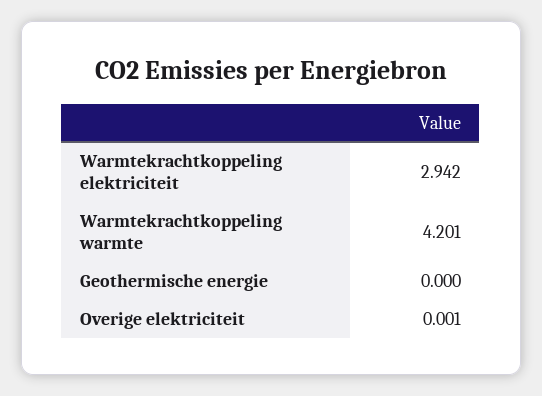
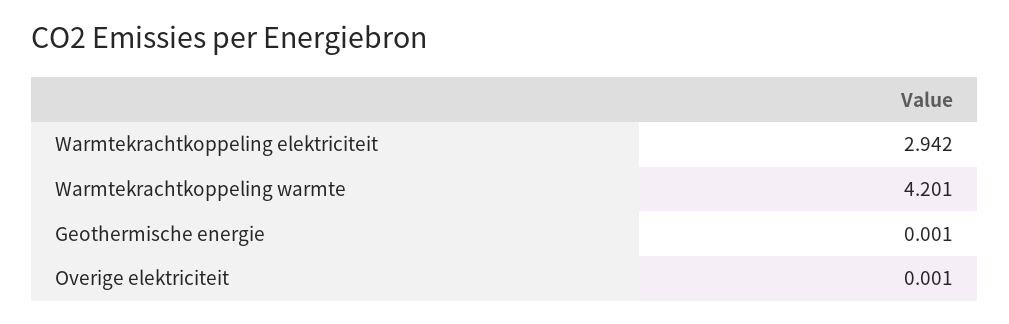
Geothermische energie: 0 -> 0.001

